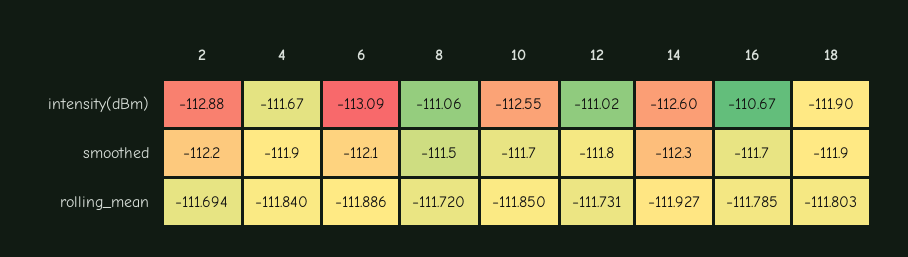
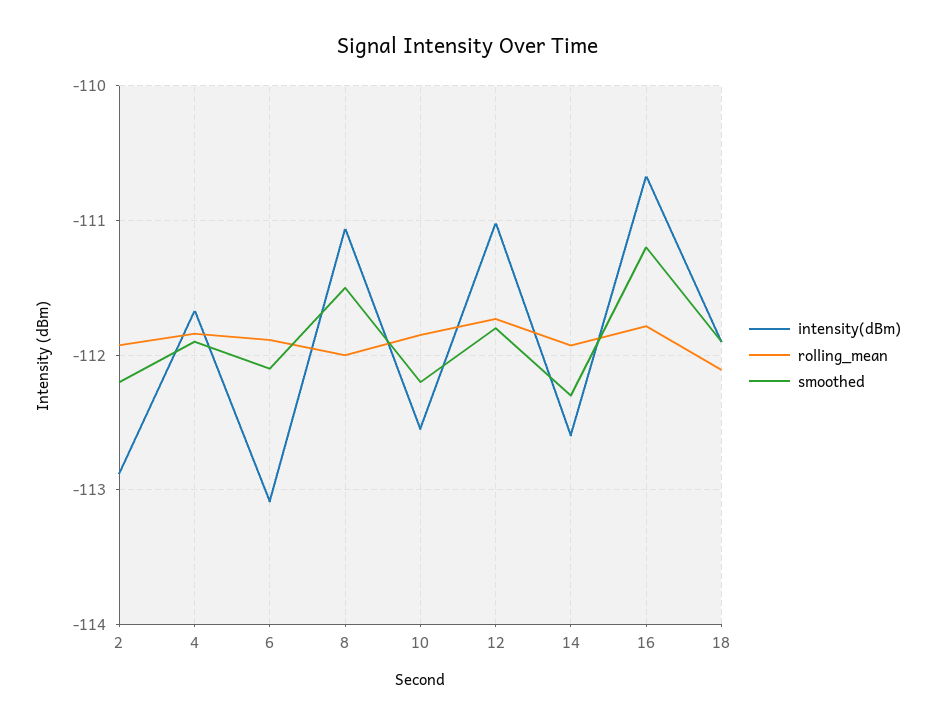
smoothed, 10: -111.7 -> -112.2
smoothed, 16: -111.7 -> -111.2
rolling_mean, 2: -111.694 -> -111.9
rolling_mean, 8: -111.72 -> -112
rolling_mean, 18: -111.803 -> -112.1

